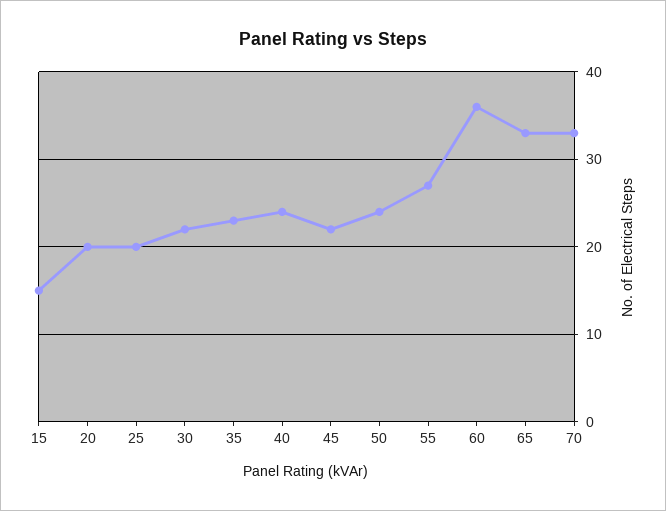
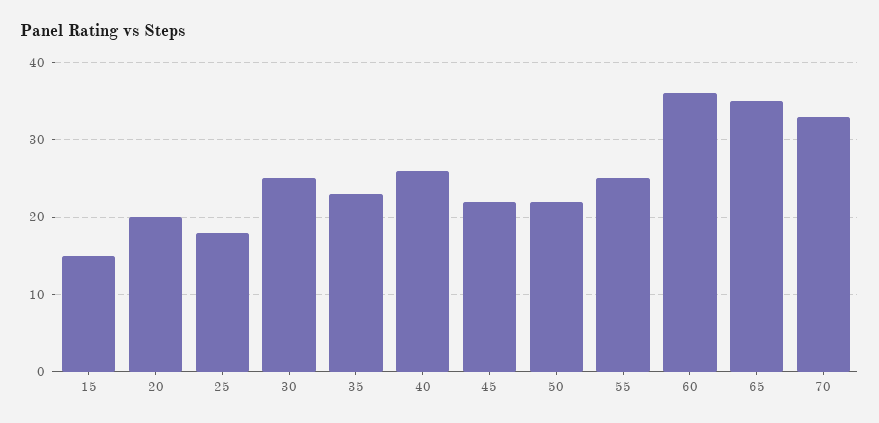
25: 20 -> 18
30: 22 -> 25
40: 24 -> 26
50: 24 -> 22
55: 27 -> 25
65: 33 -> 35

